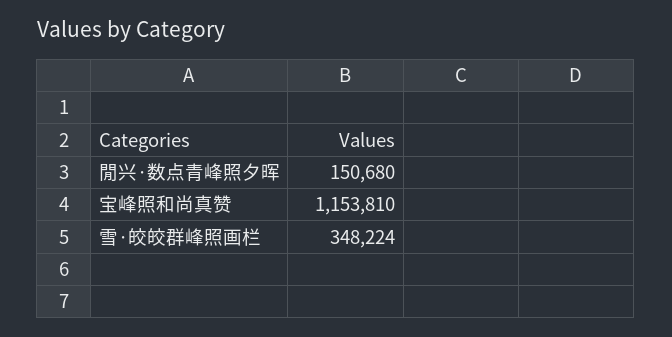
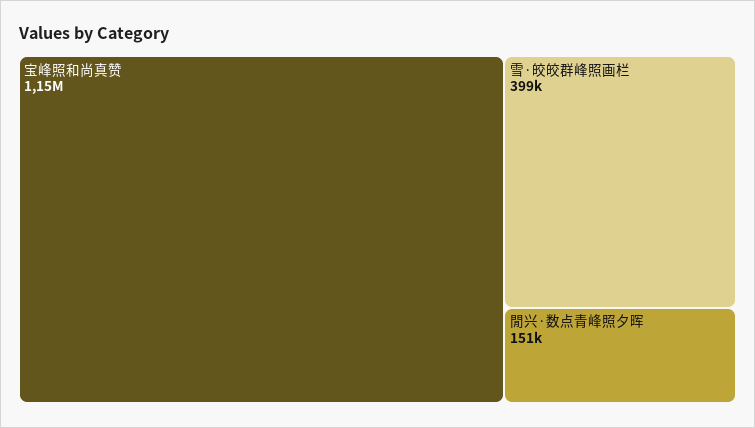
雪·皎皎群峰照画栏: 348224 -> 399000

